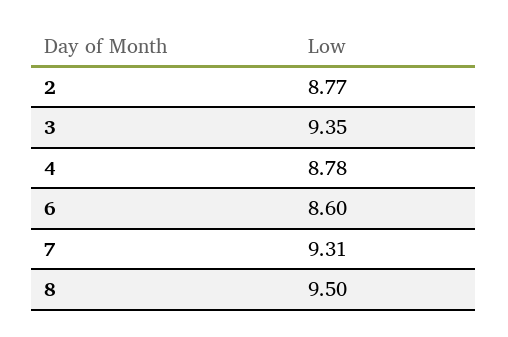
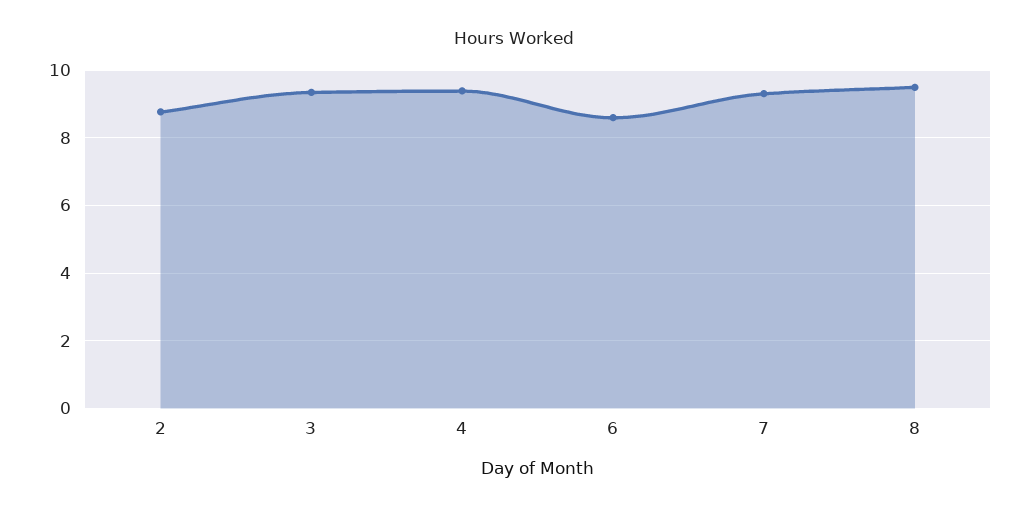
4: 8.78 -> 9.4

